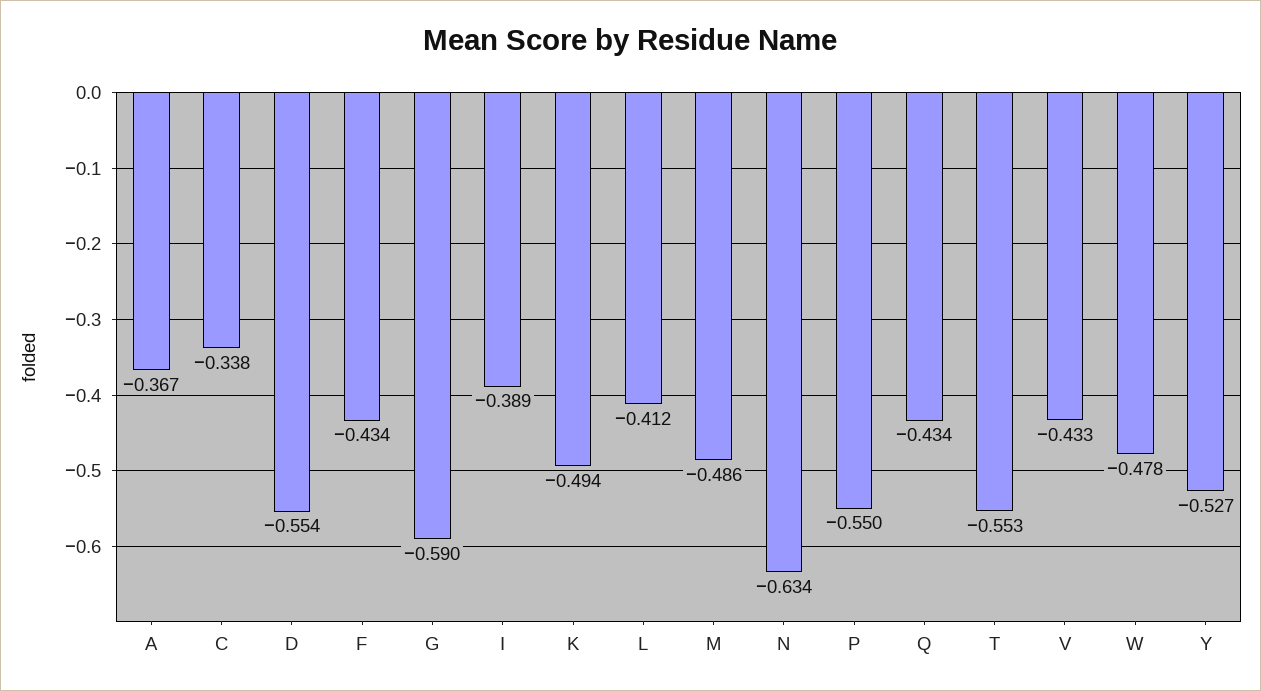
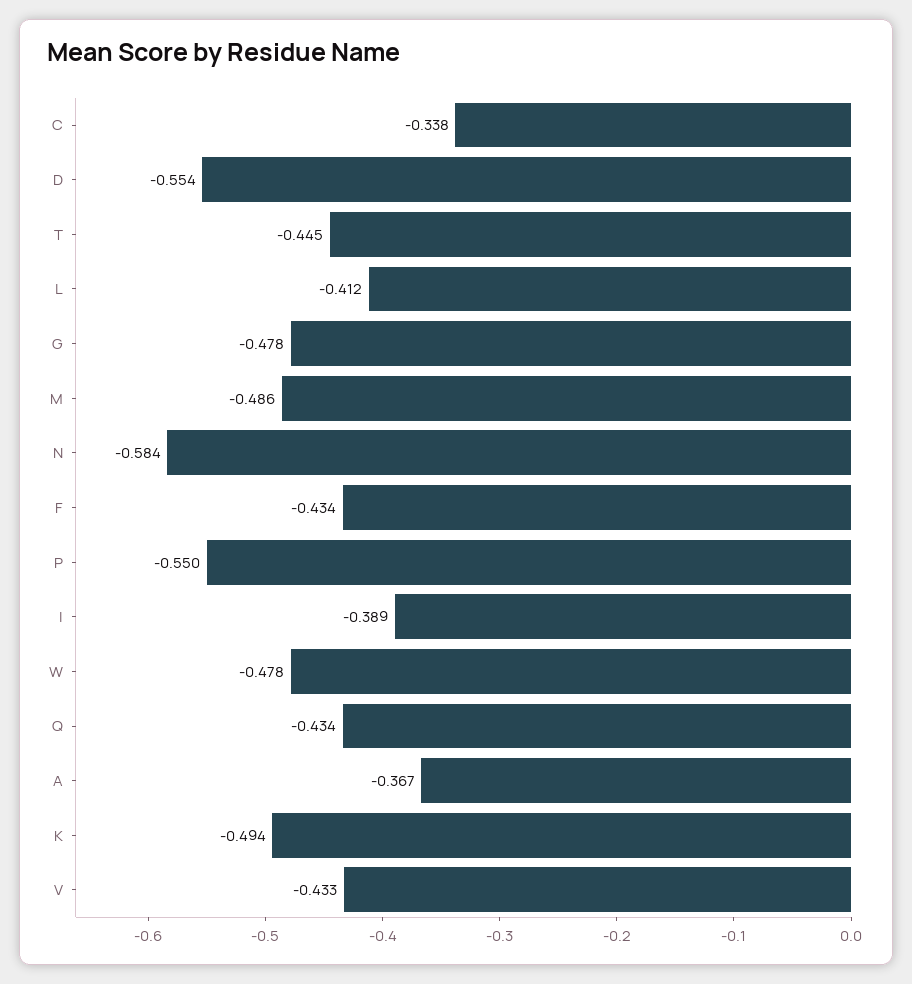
G: -0.59 -> -0.478
N: -0.634 -> -0.584
T: -0.553 -> -0.445
Y: -0.527 -> none

